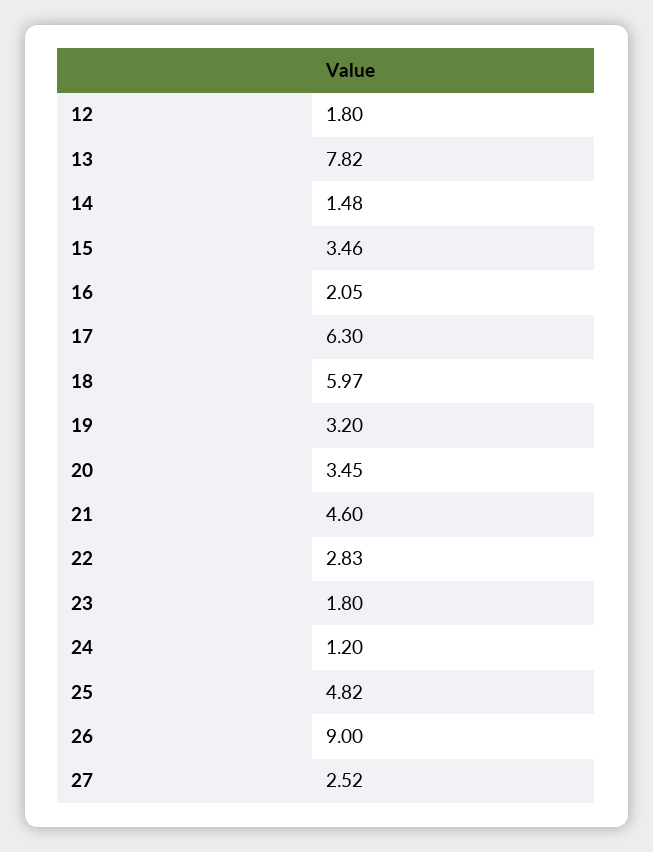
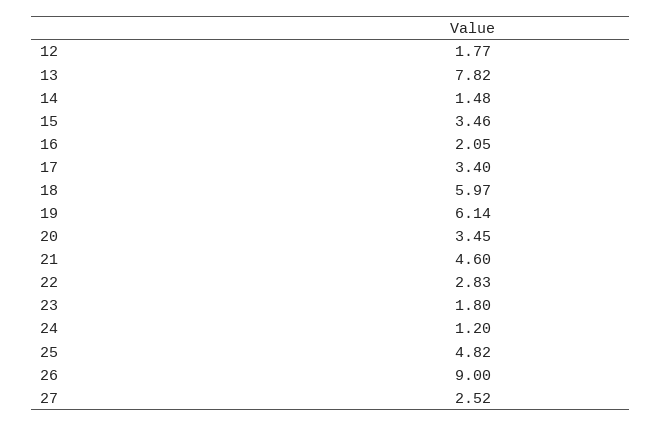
12: 1.8 -> 1.77
17: 6.3 -> 3.4
19: 3.2 -> 6.14

